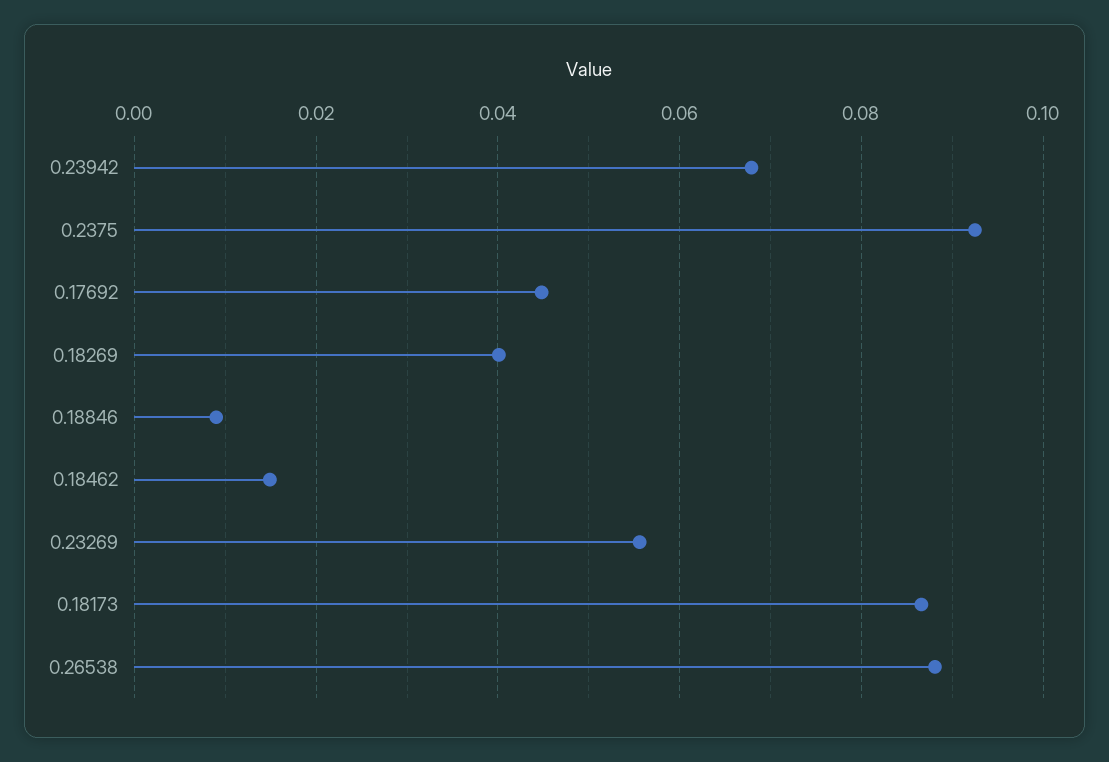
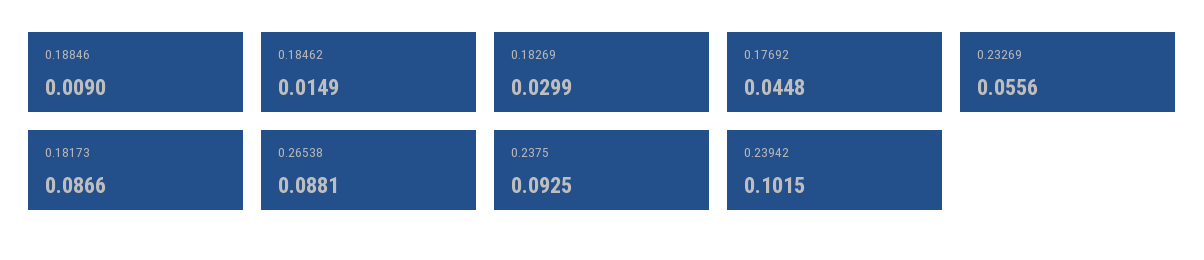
0.23942: 0.068 -> 0.1015
0.18269: 0.04 -> 0.0299

